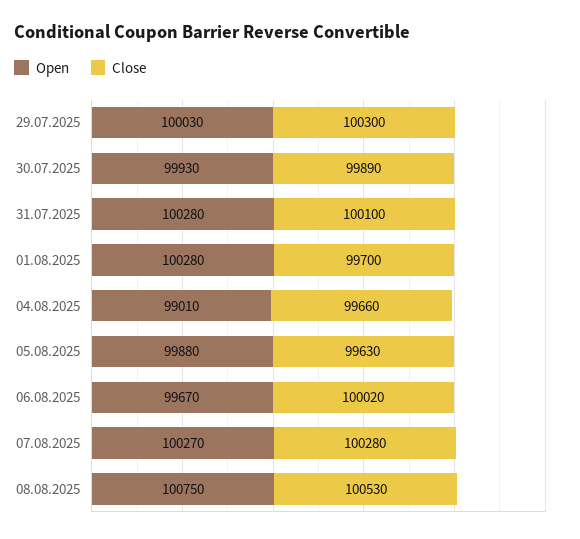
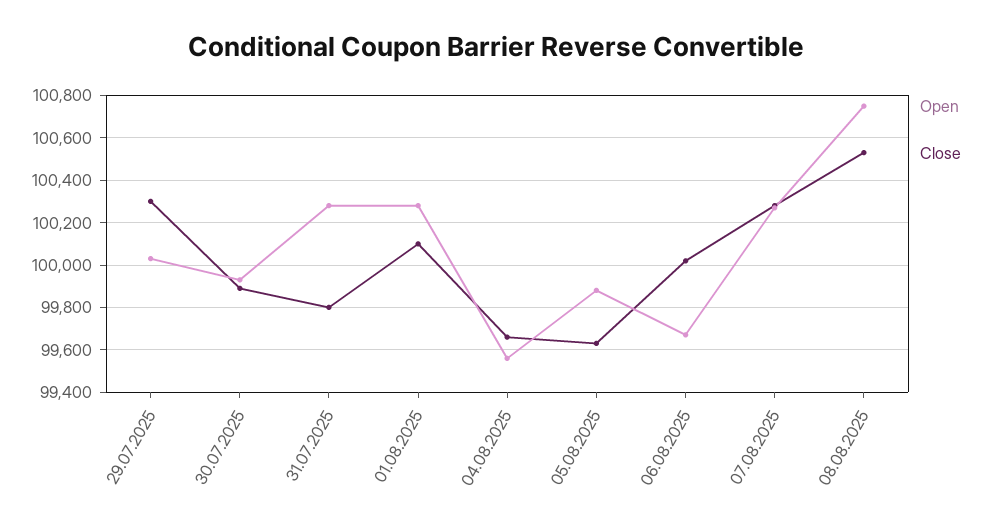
Close, 31.07.2025: 100100 -> 99800
Close, 01.08.2025: 99700 -> 100100
Open, 04.08.2025: 99010 -> 99550

